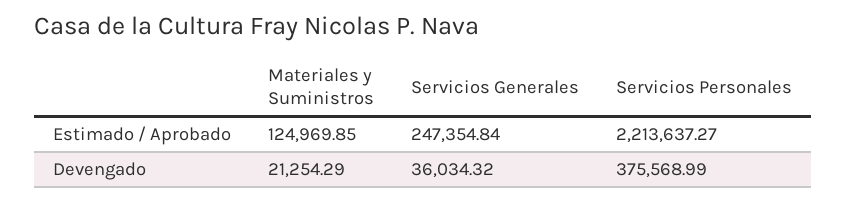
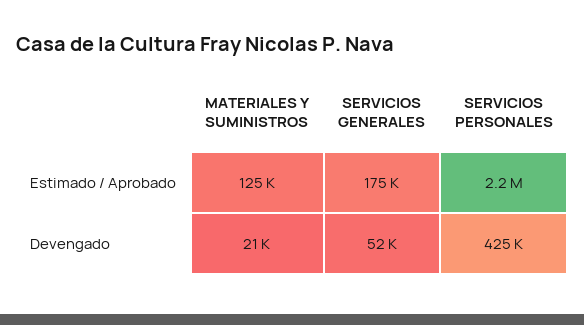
Servicios Generales, Estimado / Aprobado: 247354.84 -> 175000
Servicios Generales, Devengado: 36034.32 -> 52000
Servicios Personales, Devengado: 375568.99 -> 425000

